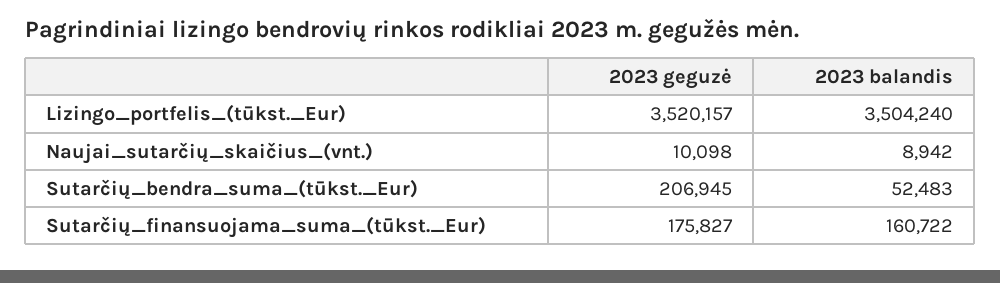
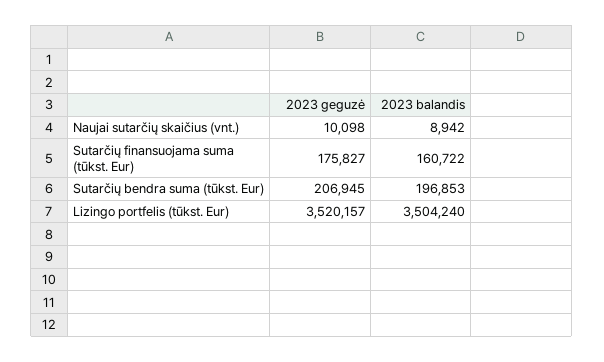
2023 balandis, Sutarčių_bendra_suma_(tūkst._Eur): 52483 -> 196853

